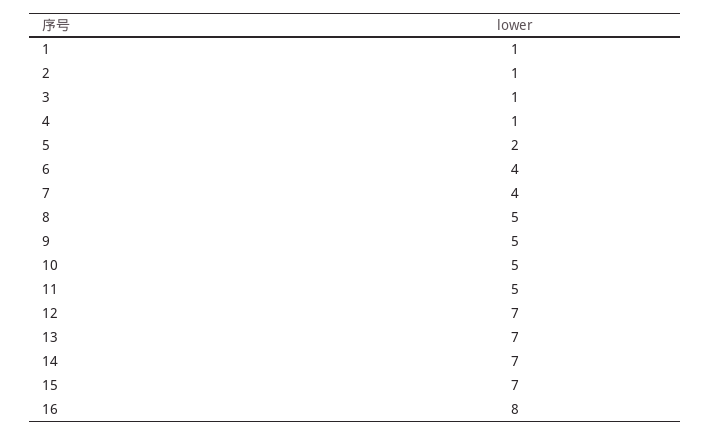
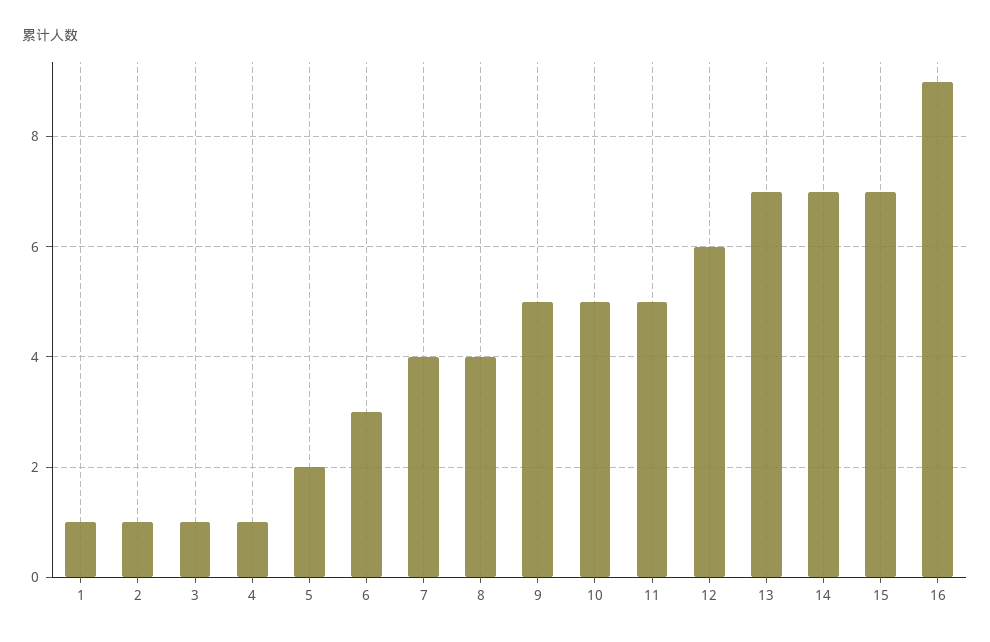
6: 4 -> 3
8: 5 -> 4
12: 7 -> 6
16: 8 -> 9

